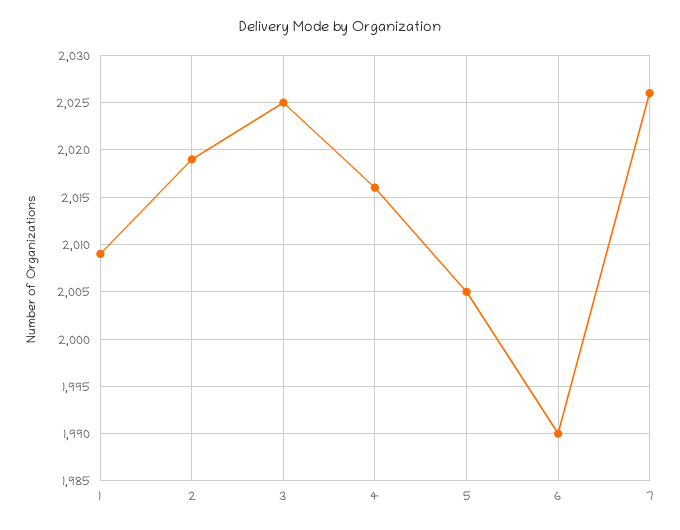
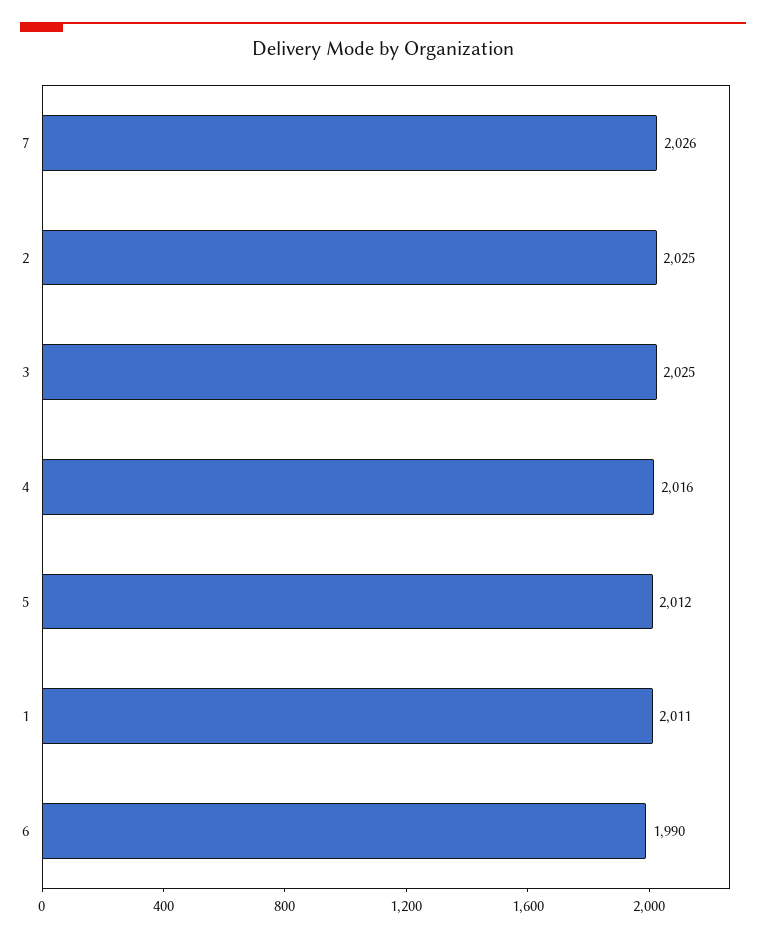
1: 2009 -> 2011
2: 2019 -> 2025
5: 2005 -> 2012

